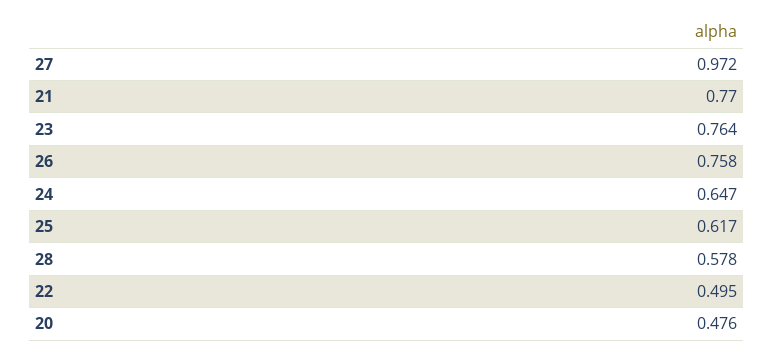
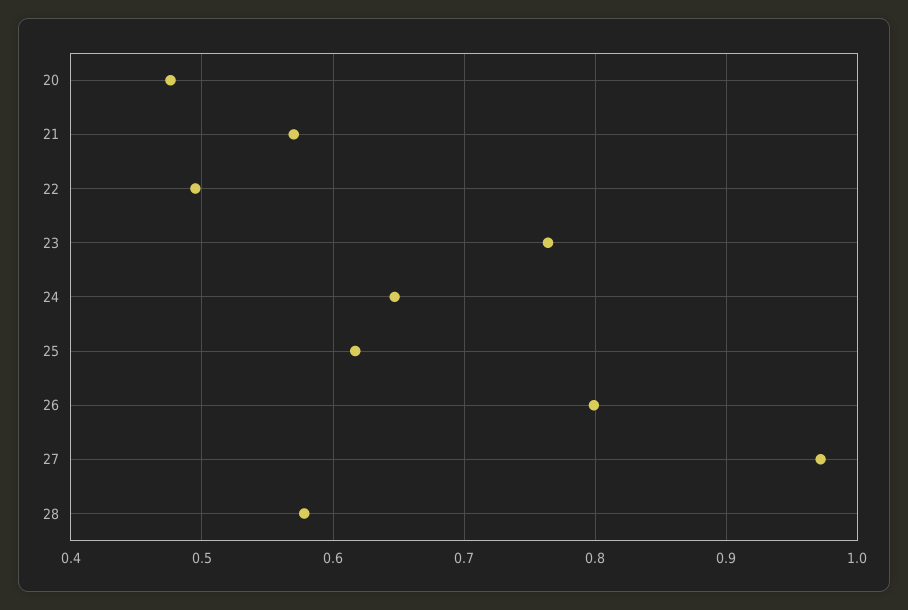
21: 0.77 -> 0.57
26: 0.758 -> 0.8

